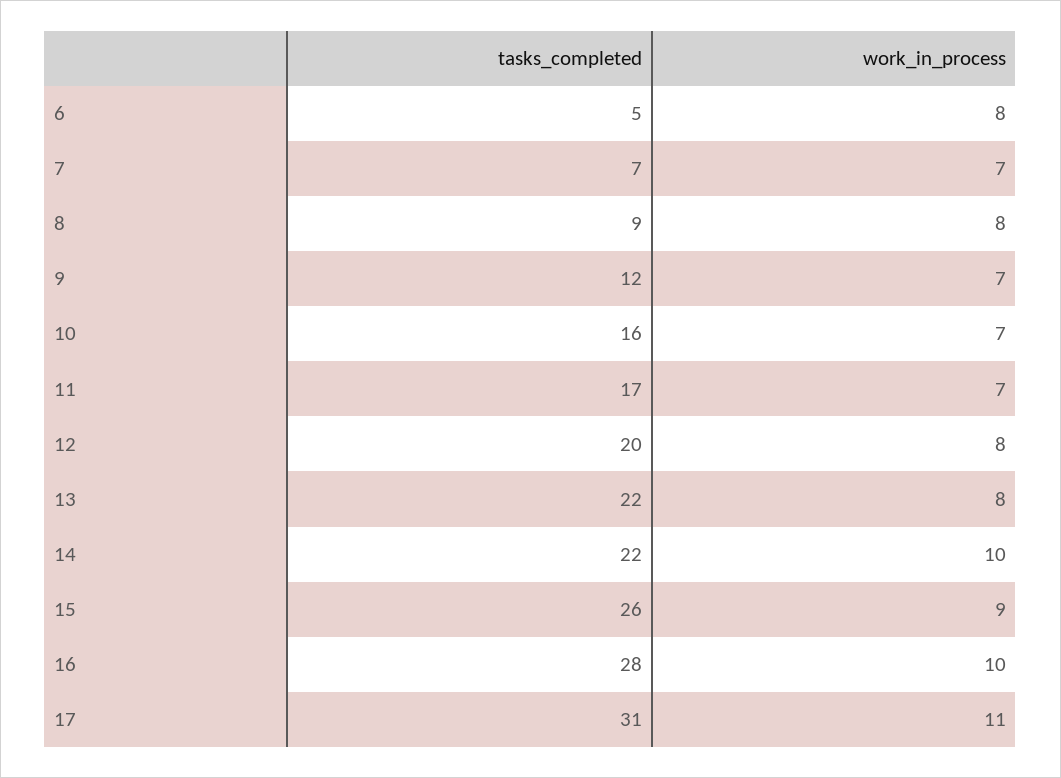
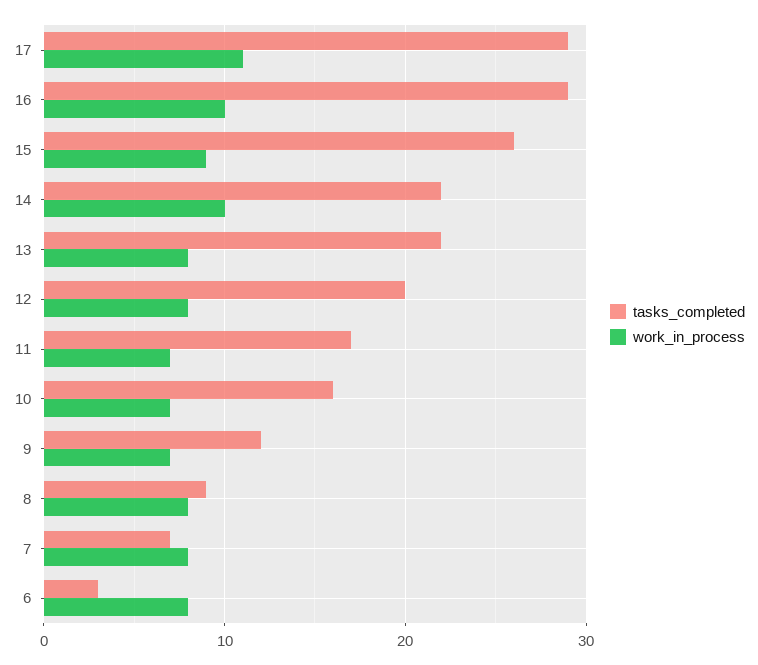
tasks_completed, 6: 5 -> 3
work_in_process, 7: 7 -> 8
tasks_completed, 16: 28 -> 29
tasks_completed, 17: 31 -> 29

